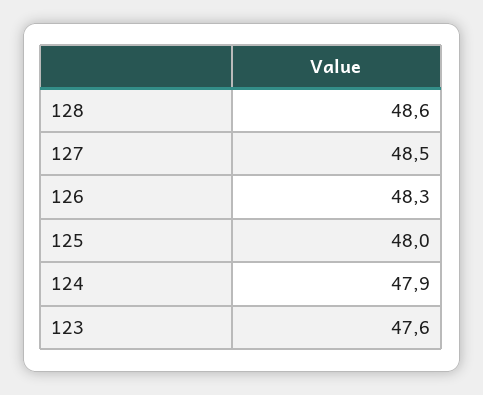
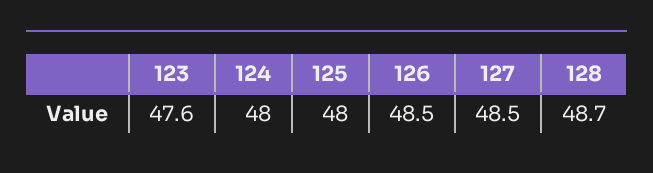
128: 48.6 -> 48.7
126: 48.3 -> 48.5
124: 47.9 -> 48

